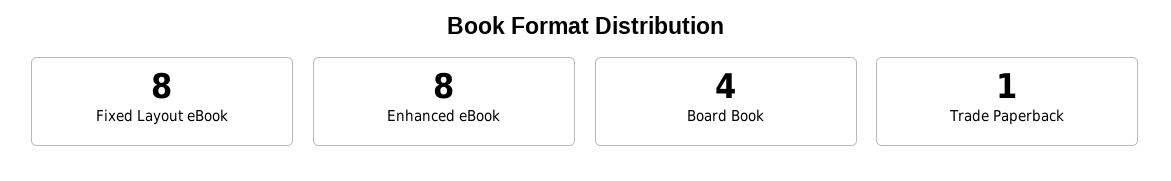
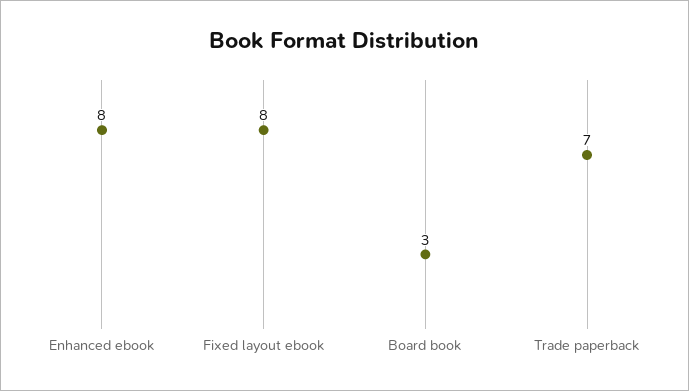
Board Book: 4 -> 3
Trade Paperback: 1 -> 7

